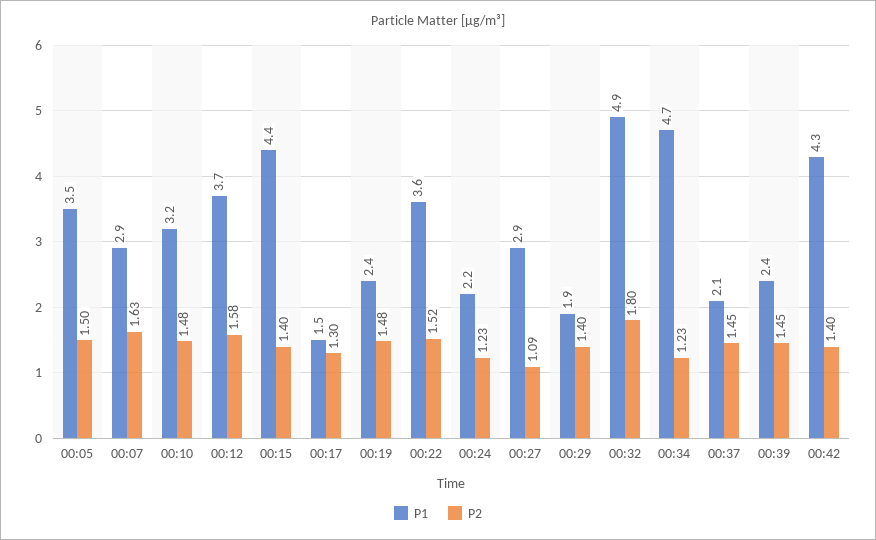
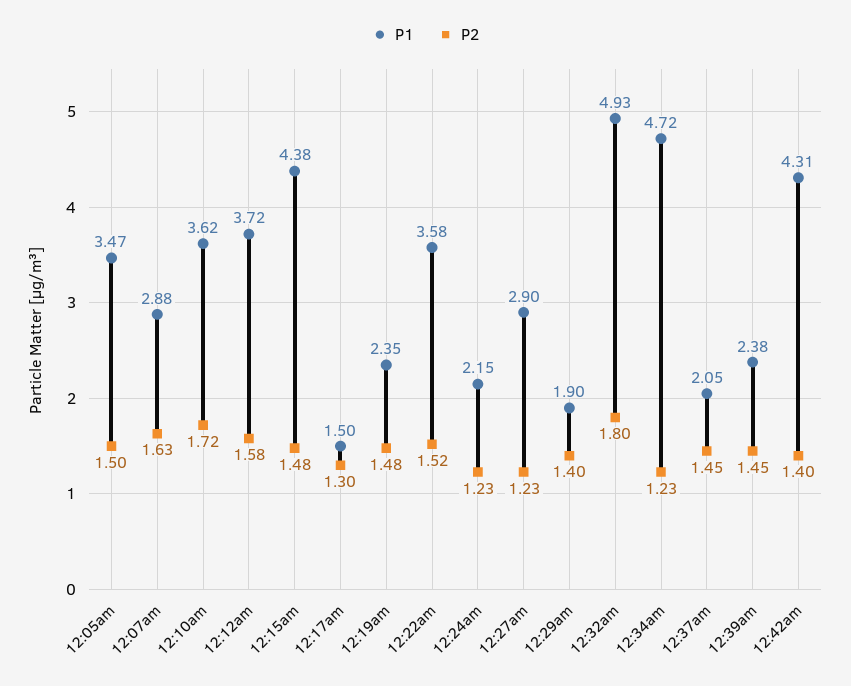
P1, 00:10: 3.2 -> 3.62
P2, 00:10: 1.48 -> 1.72
P2, 00:15: 1.4 -> 1.48
P2, 00:27: 1.09 -> 1.23

